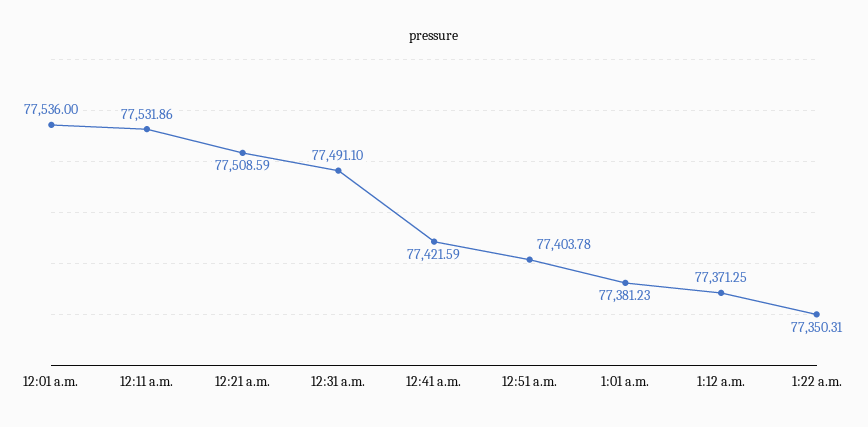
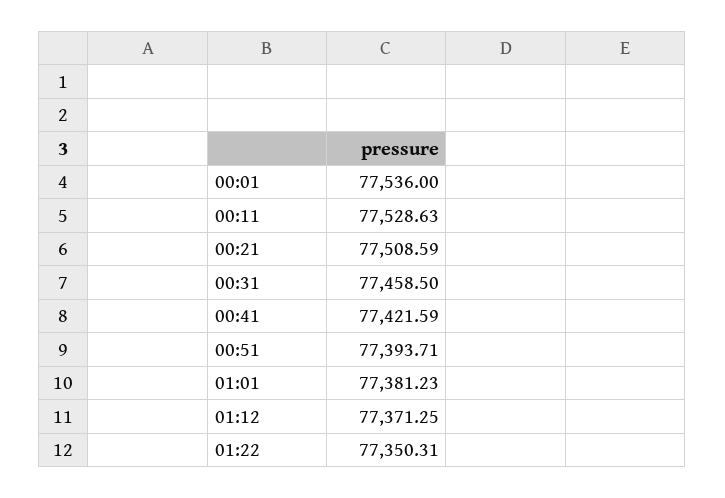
12:11 a.m.: 77531.86 -> 77528.63
12:31 a.m.: 77491.1 -> 77458.5
12:51 a.m.: 77403.78 -> 77393.71

